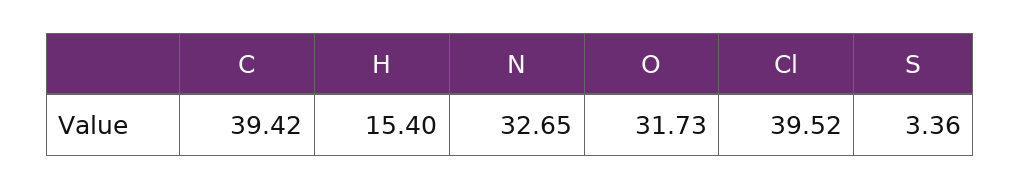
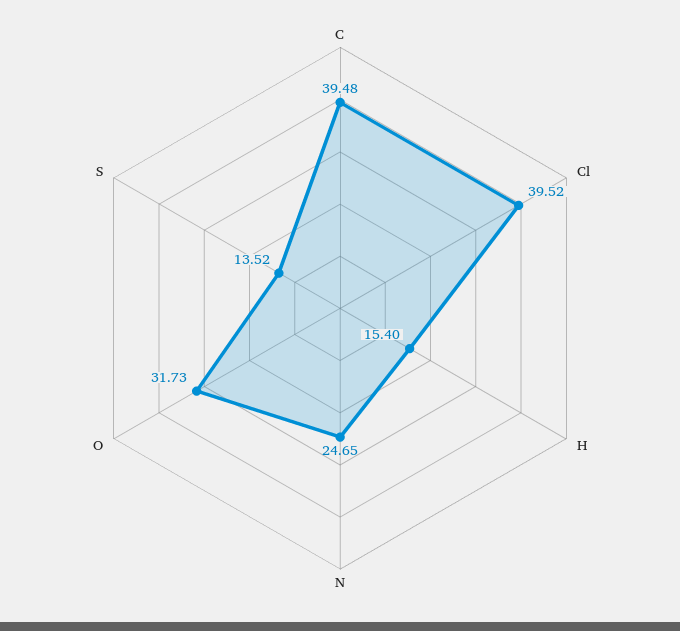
C: 39.42 -> 39.48
N: 32.65 -> 24.65
S: 3.36 -> 13.52

